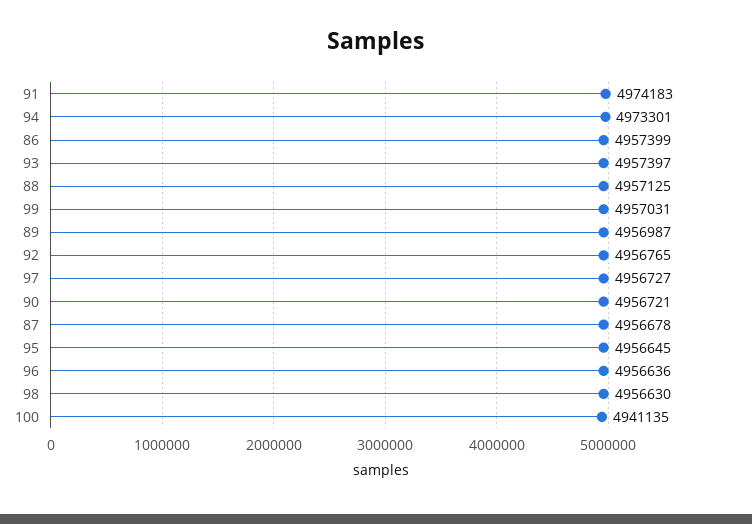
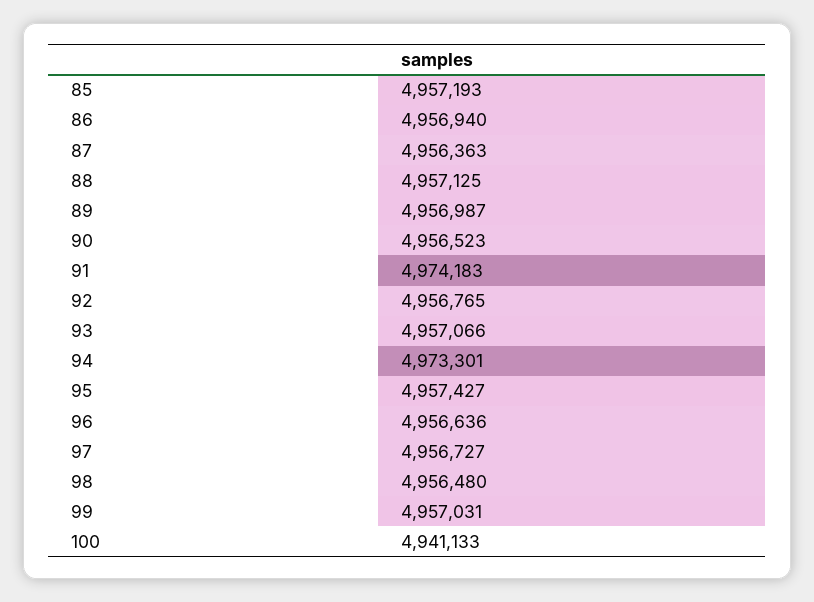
86: 4957399 -> 4956940
93: 4957397 -> 4957066
90: 4956721 -> 4956523
87: 4956678 -> 4956363
95: 4956645 -> 4957427
98: 4956630 -> 4956480
100: 4941135 -> 4941133
85: none -> 4957193

